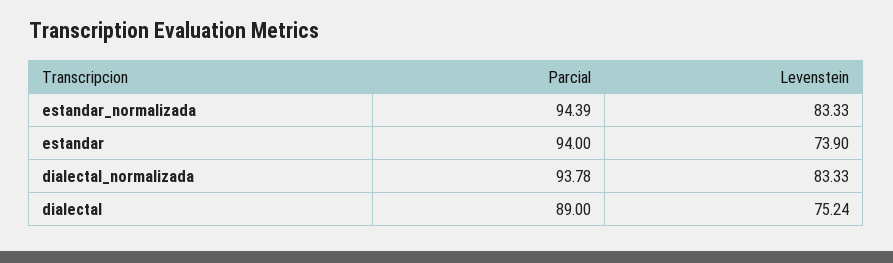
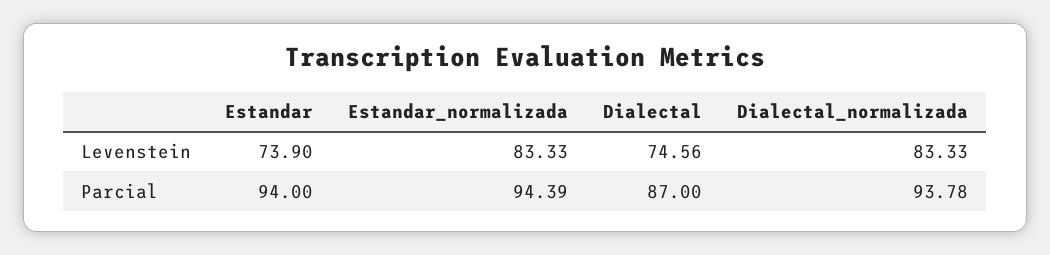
Parcial, dialectal: 89 -> 87
Levenstein, dialectal: 75.24 -> 74.56

